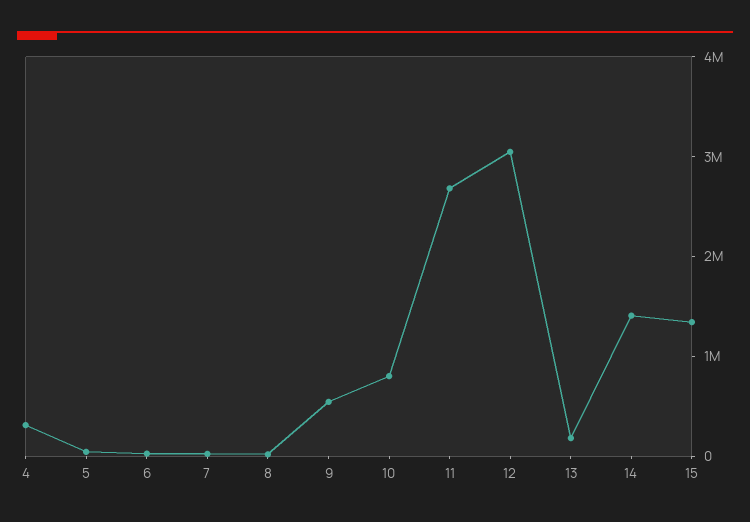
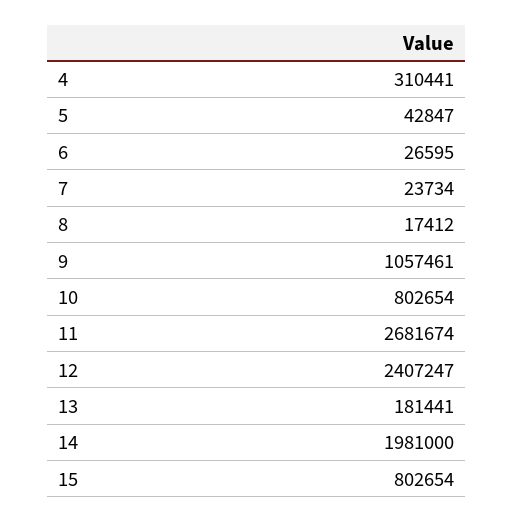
9: 600000 -> 1057461
12: 3000000 -> 2407247
14: 1400000 -> 1981000
15: 1400000 -> 802654

